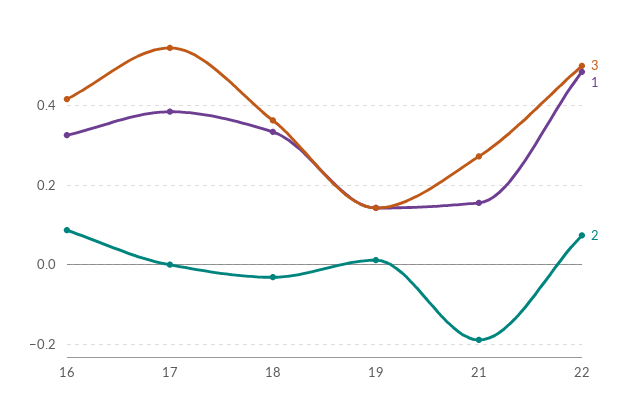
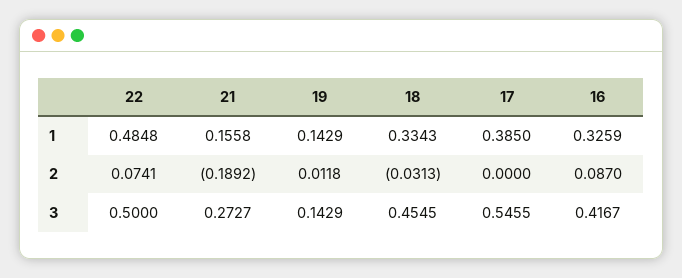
3, 18: 0.36 -> 0.4545

